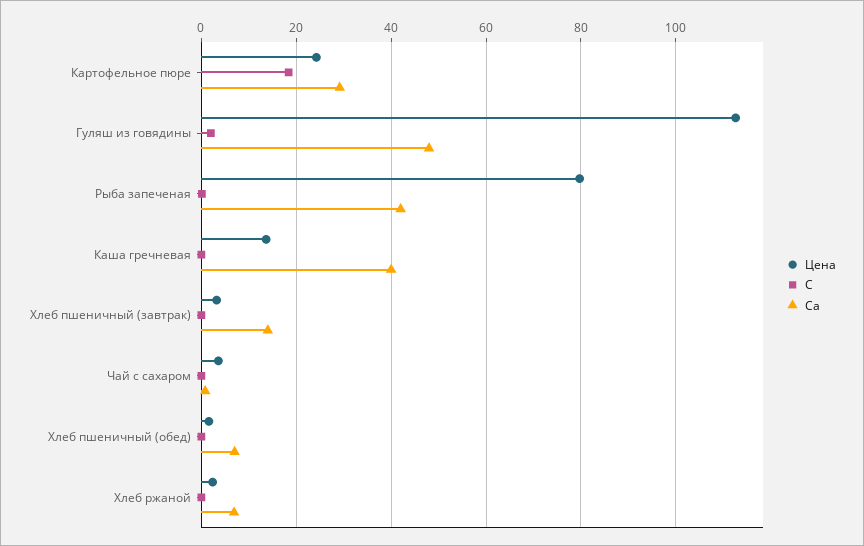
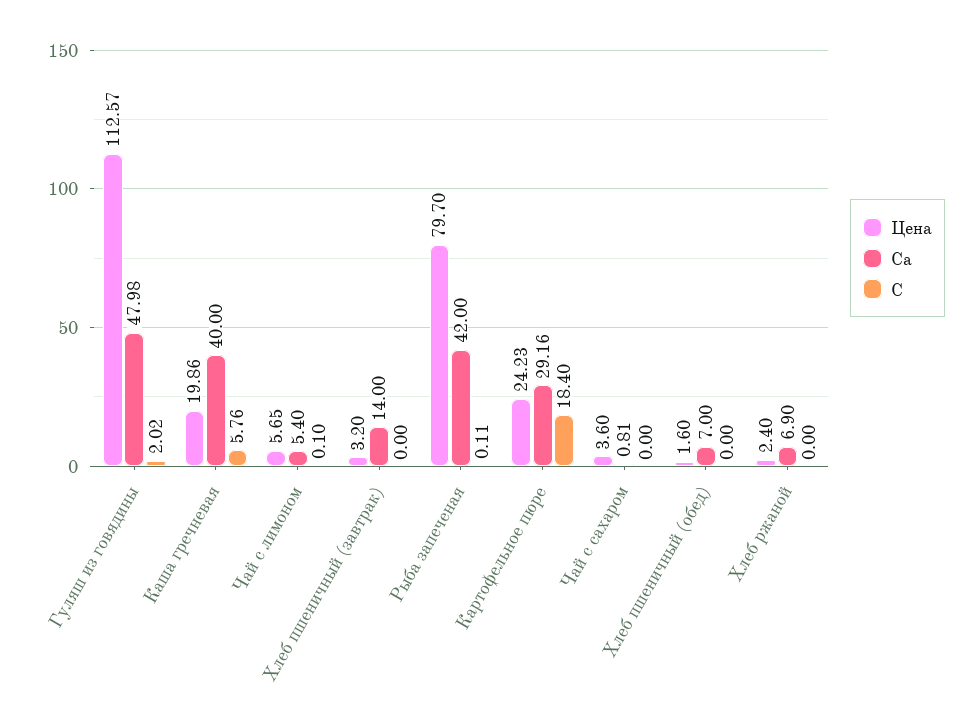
Цена, Каша гречневая: 14 -> 19.86
С, Каша гречневая: 0 -> 5.76
Цена, Чай с лимоном: none -> 5.65
Са, Чай с лимоном: none -> 5.4
С, Чай с лимоном: none -> 0.1

